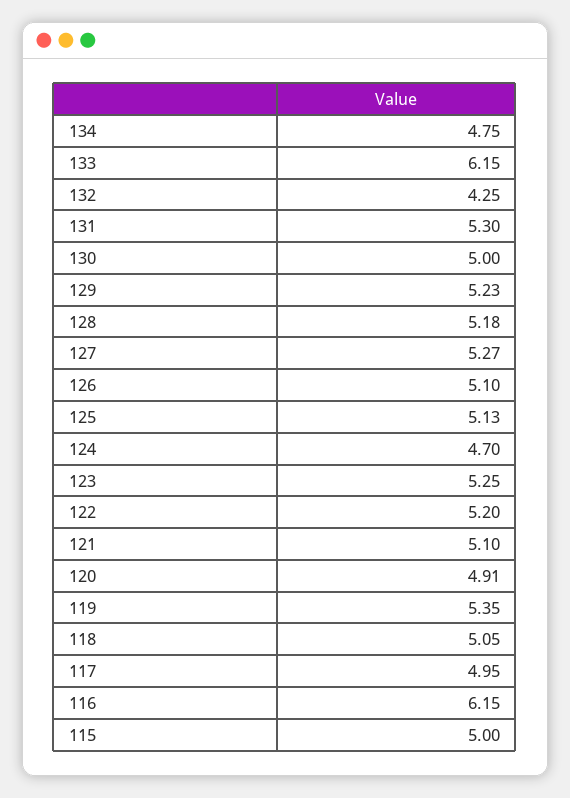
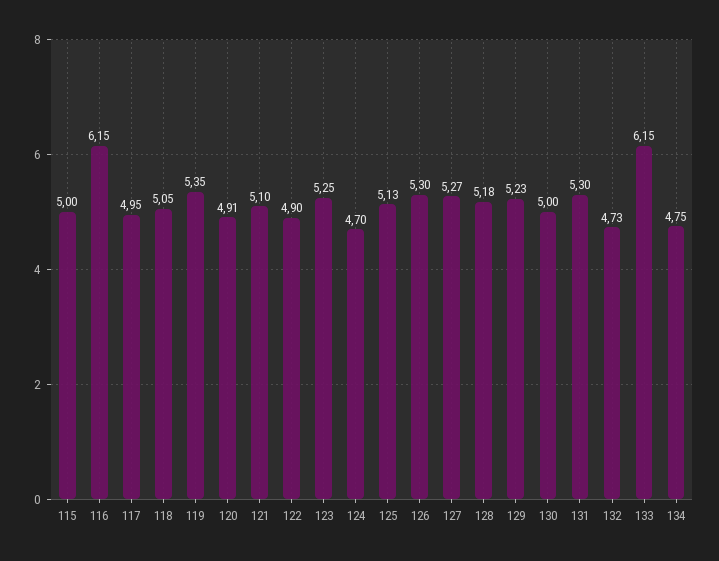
132: 4.25 -> 4.73
126: 5.1 -> 5.3
122: 5.2 -> 4.9

